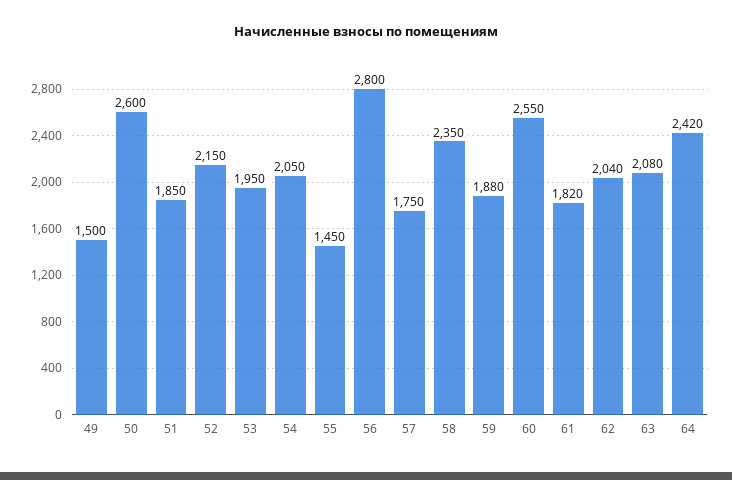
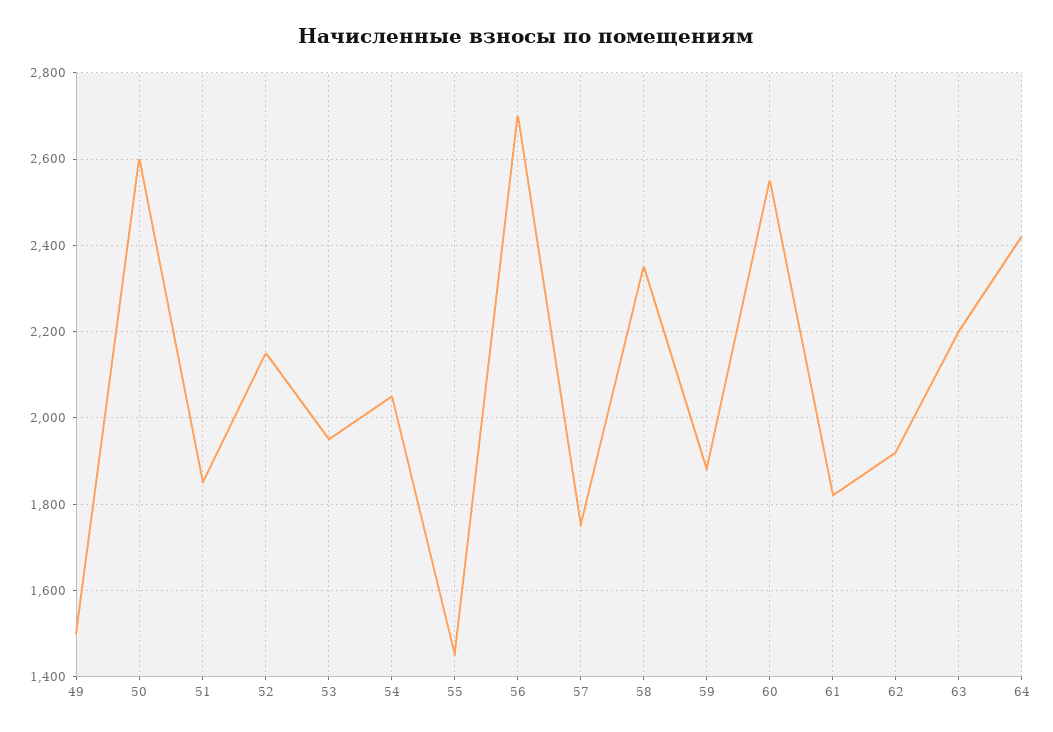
56: 2800 -> 2700
62: 2040 -> 1920
63: 2080 -> 2200

